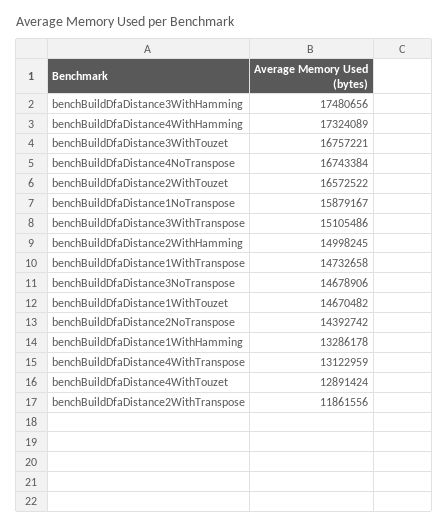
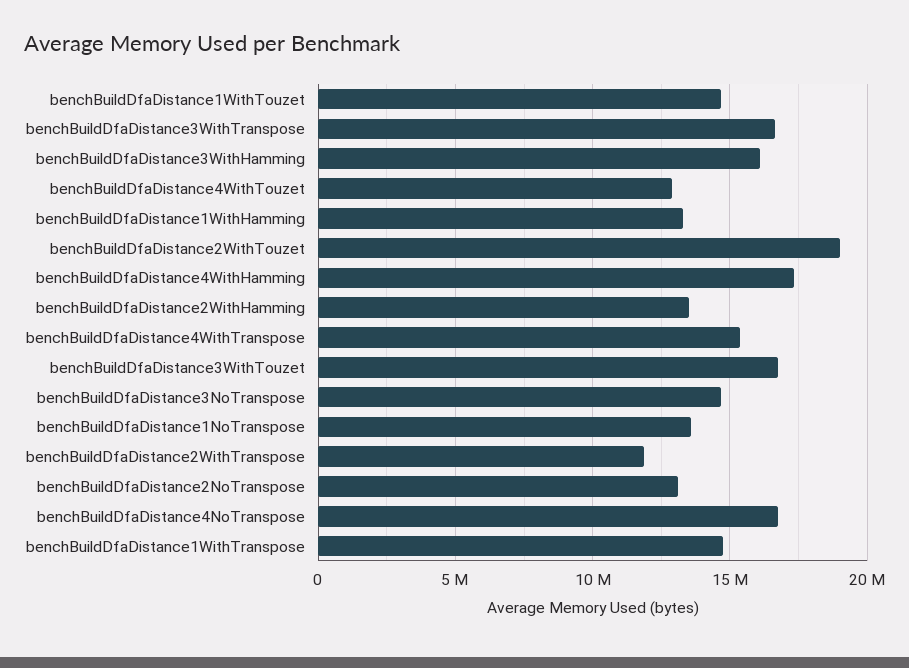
benchBuildDfaDistance3WithHamming: 17480656 -> 16000000
benchBuildDfaDistance2WithTouzet: 16572522 -> 19000000
benchBuildDfaDistance1NoTranspose: 15879167 -> 13500000
benchBuildDfaDistance3WithTranspose: 15105486 -> 16500000
benchBuildDfaDistance2WithHamming: 14998245 -> 13500000
benchBuildDfaDistance2NoTranspose: 14392742 -> 13000000
benchBuildDfaDistance4WithTranspose: 13122959 -> 15500000

